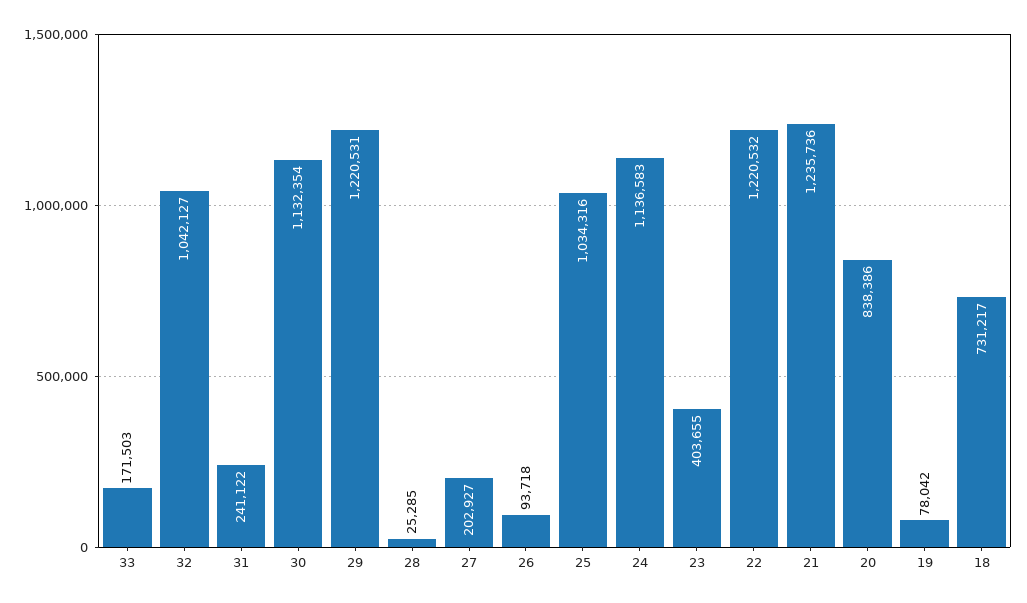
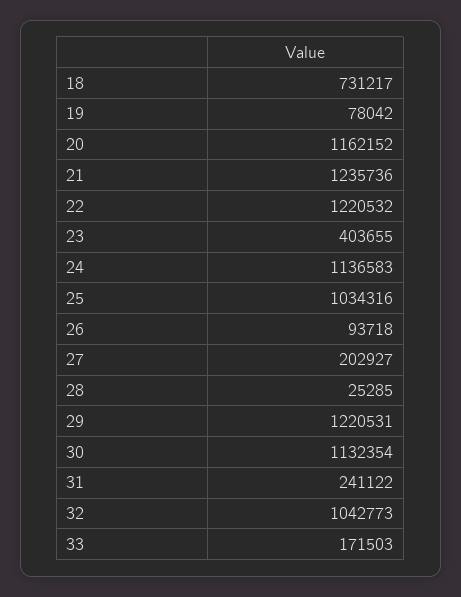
32: 1042127 -> 1042773
20: 838386 -> 1162152

